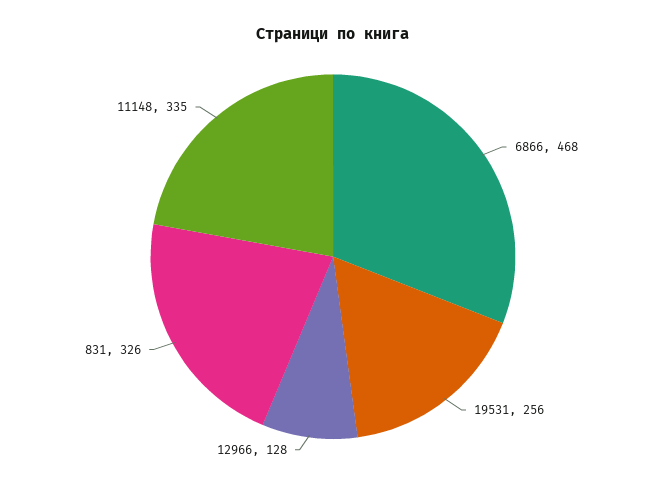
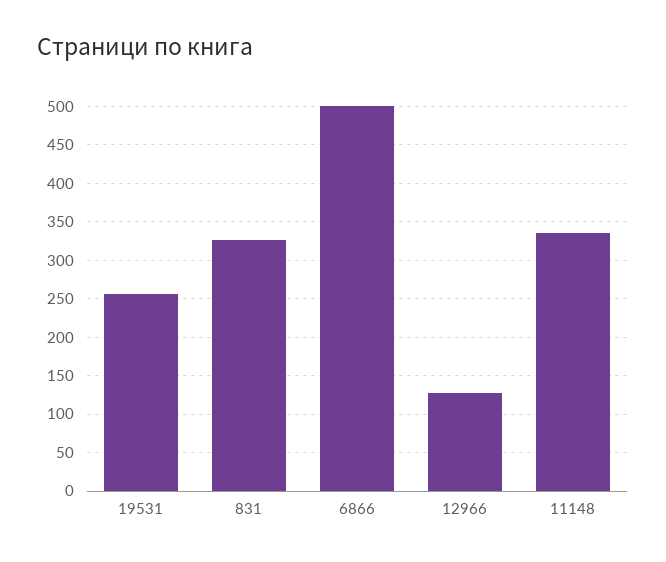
6866: 468 -> 500

